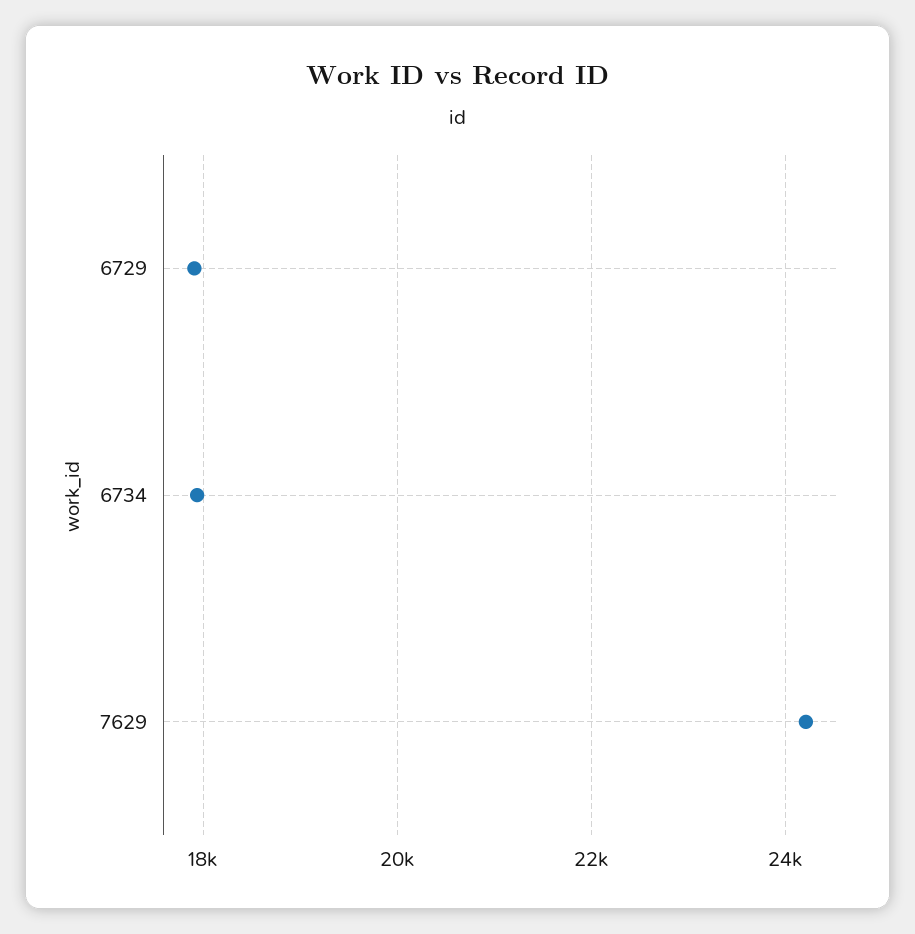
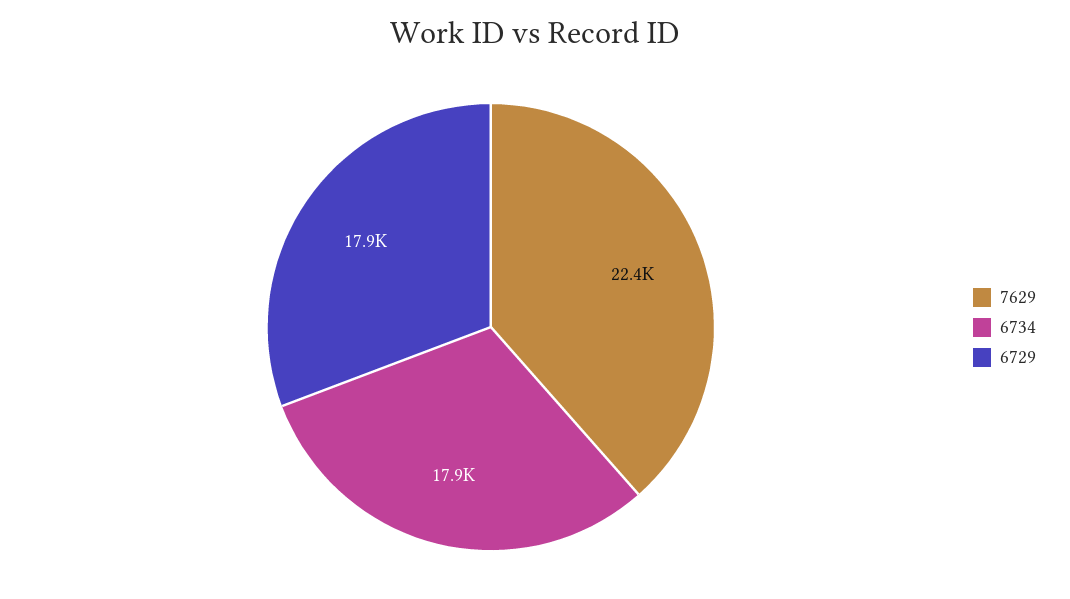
7629: 24200 -> 22400

